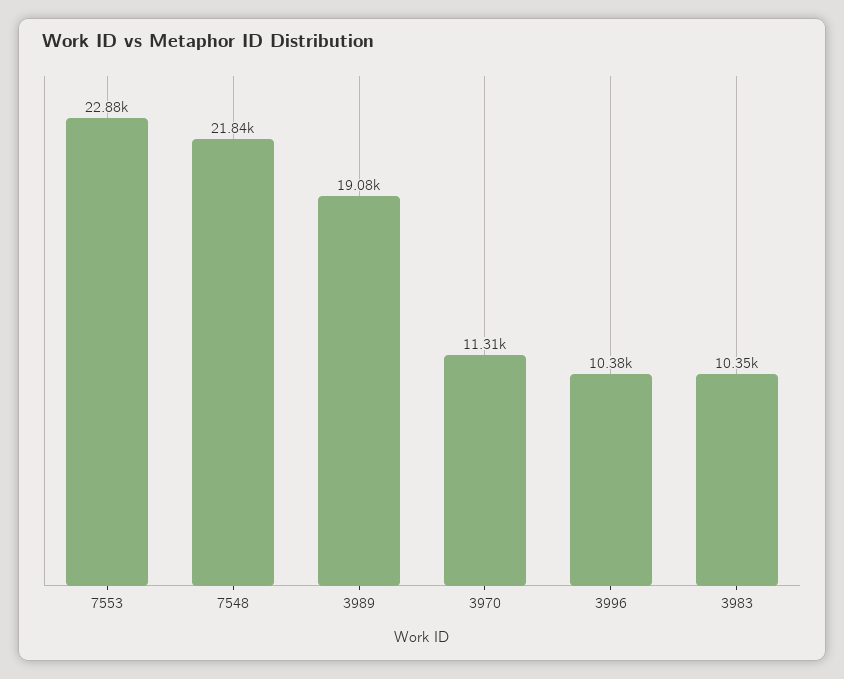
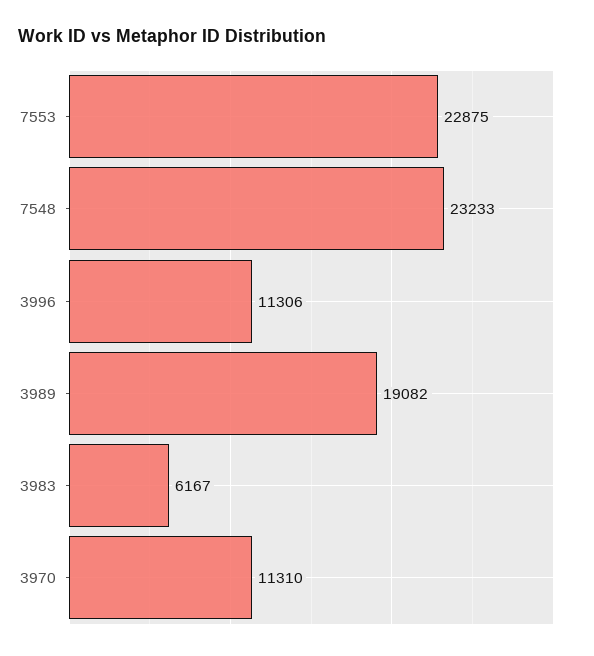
7548: 21840 -> 23233
3996: 10380 -> 11306
3983: 10350 -> 6167

